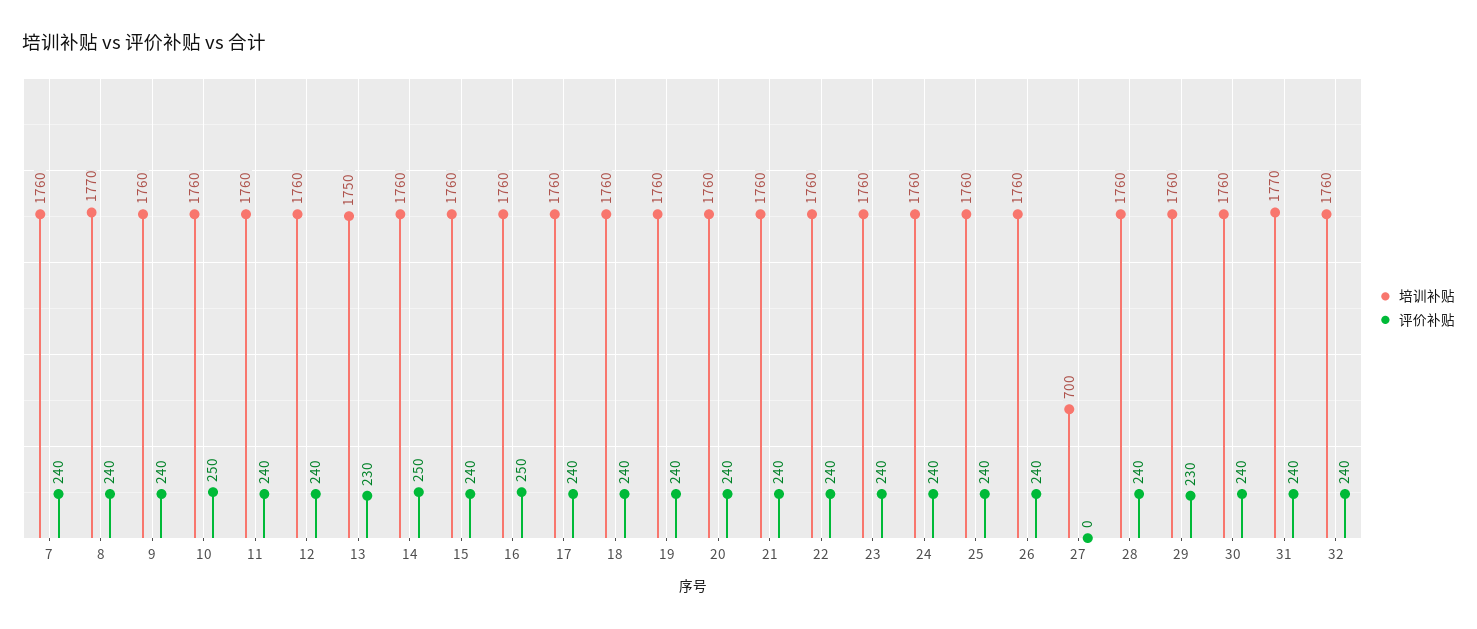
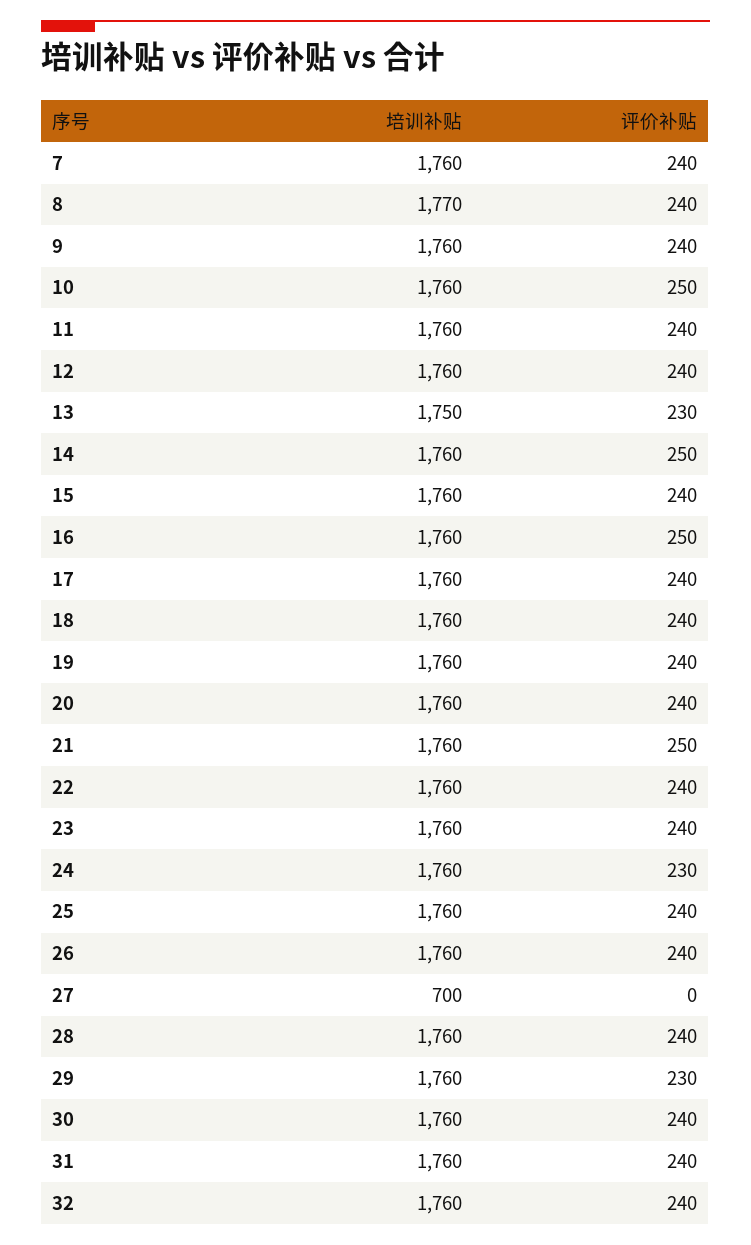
评价补贴, 21: 240 -> 250
评价补贴, 24: 240 -> 230
培训补贴, 31: 1770 -> 1760

